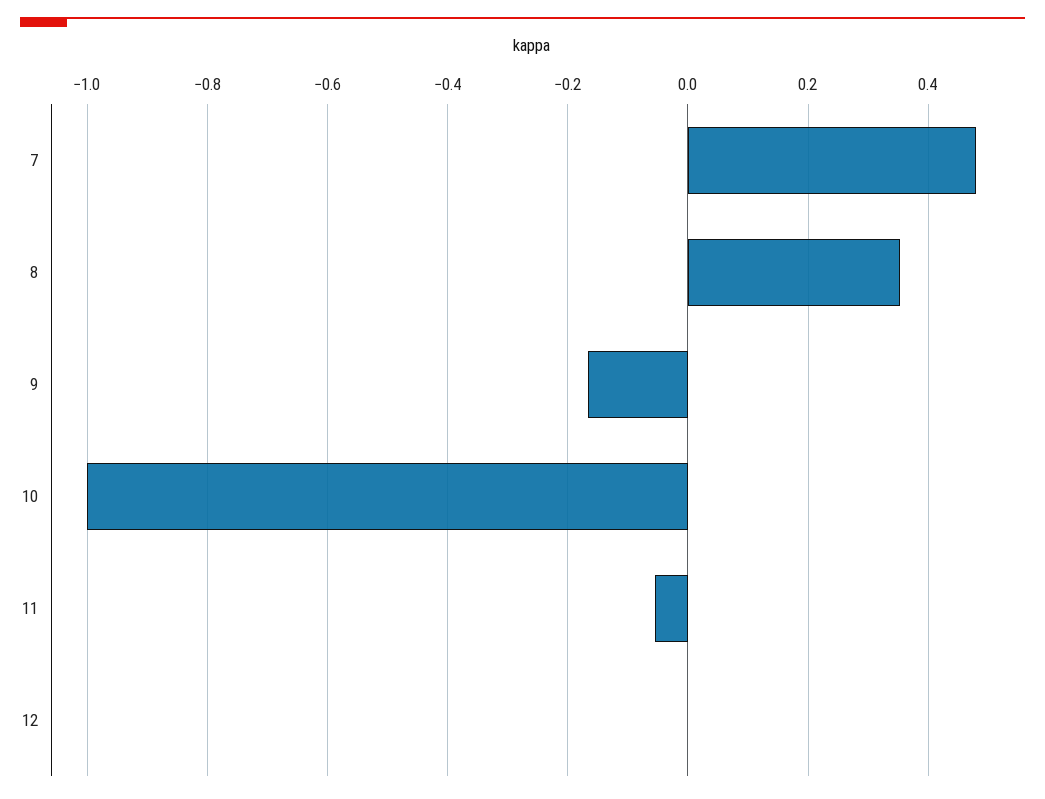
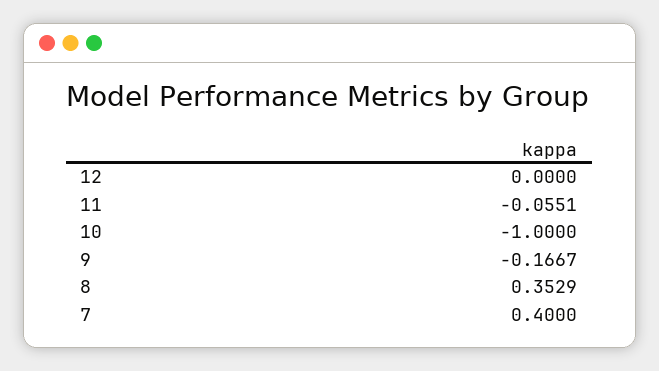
7: 0.48 -> 0.4

